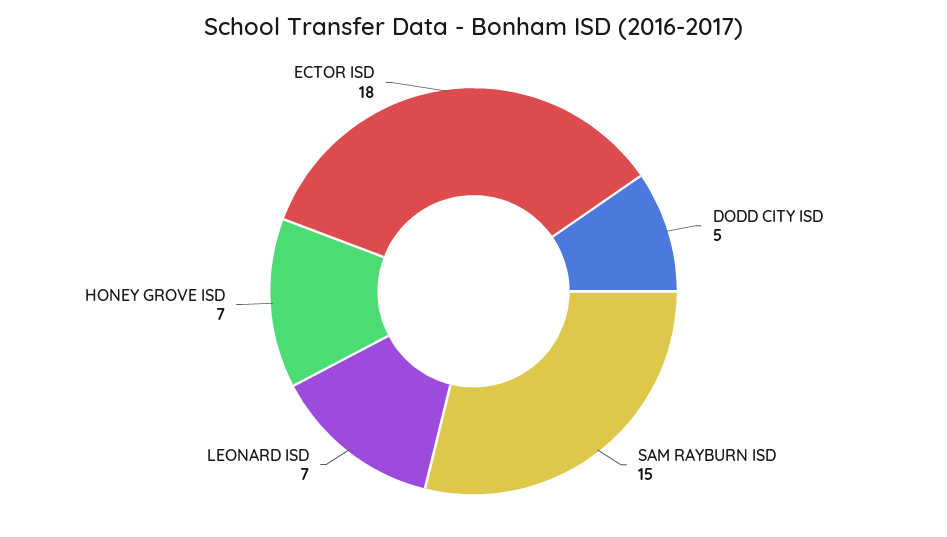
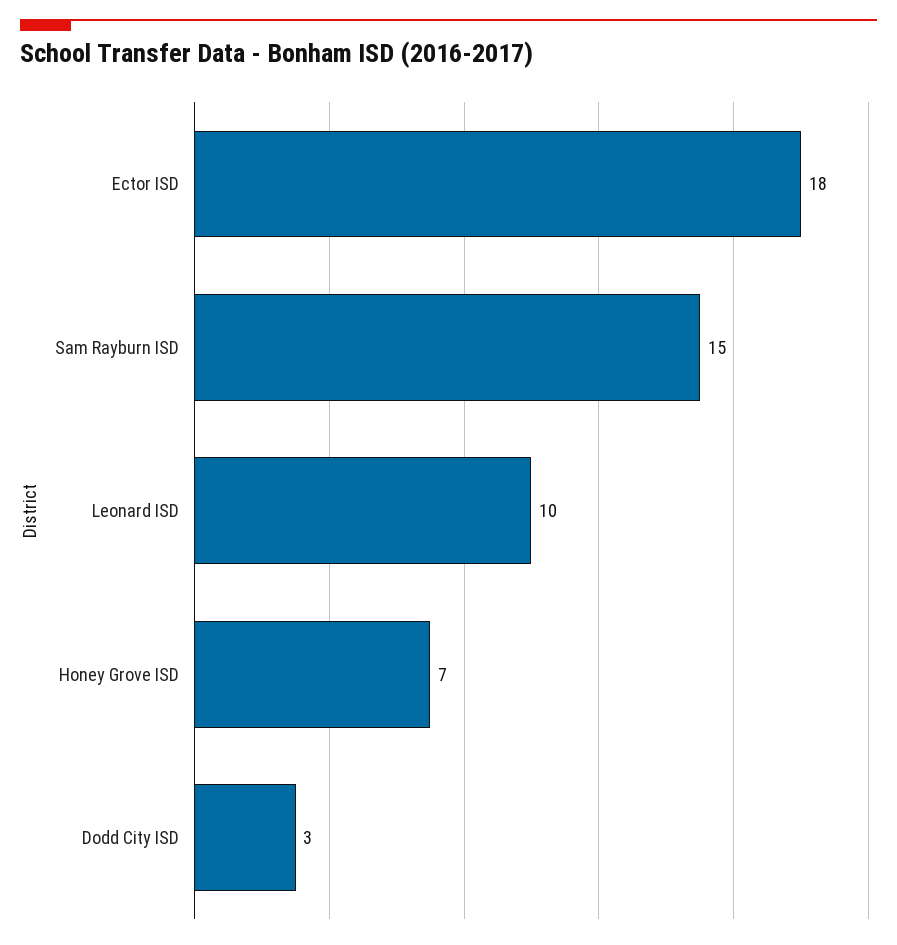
DODD CITY ISD: 5 -> 3
LEONARD ISD: 7 -> 10

